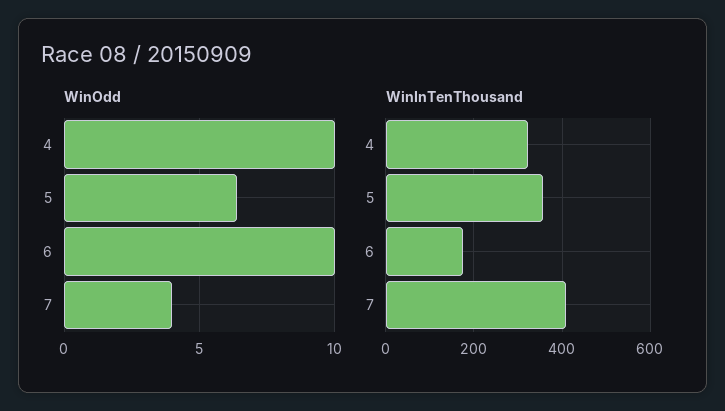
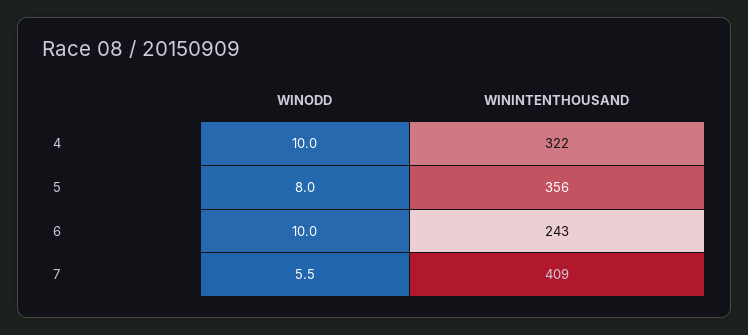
WinOdd, 5: 6.5 -> 8
WinOdd, 7: 4 -> 5.5
WinInTenThousand, 6: 180 -> 243

